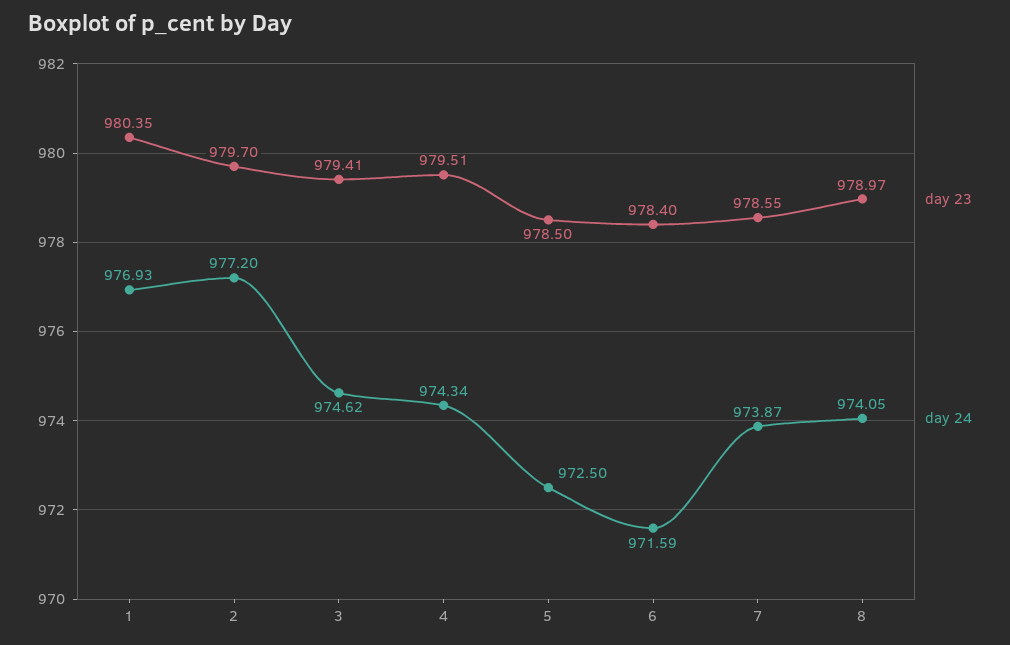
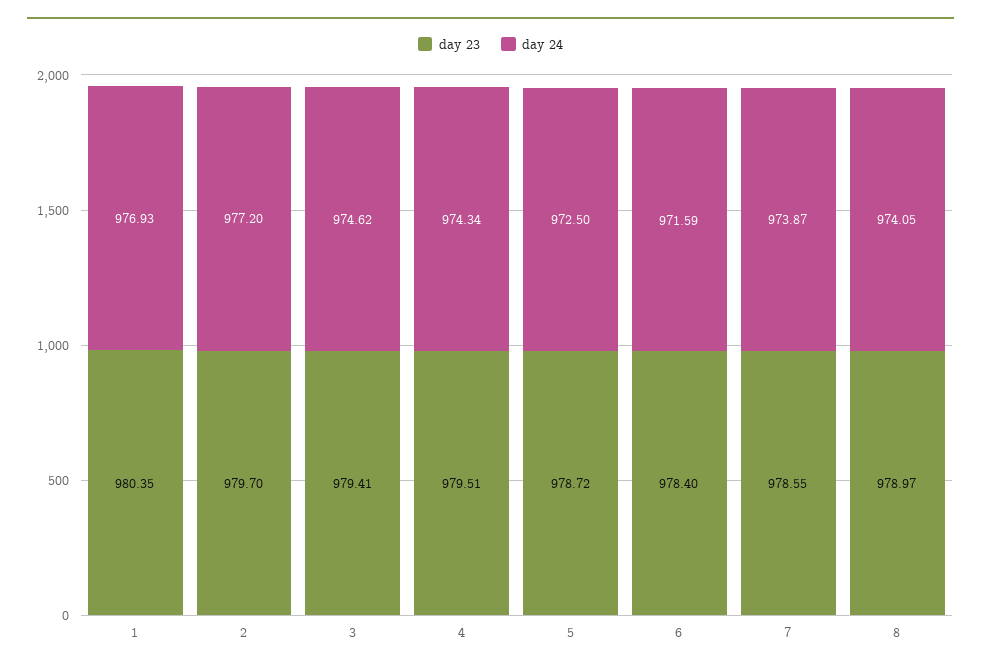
day 23, 5: 978.5 -> 978.72

